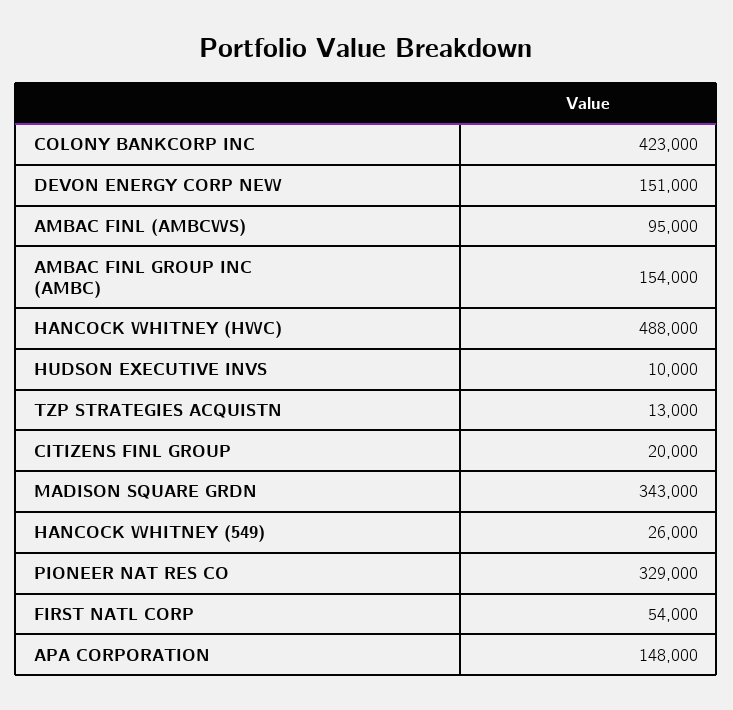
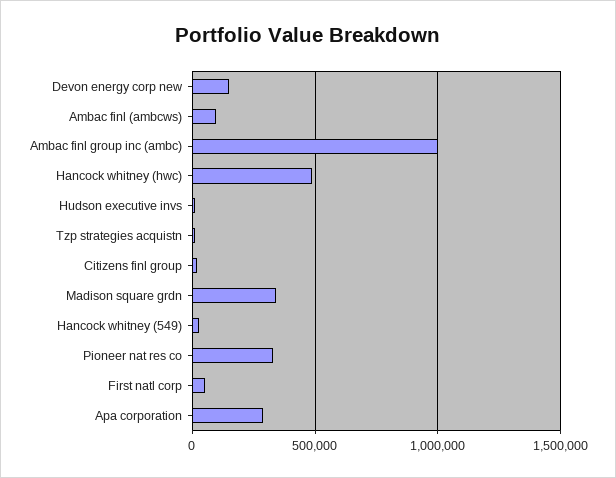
COLONY BANKCORP INC: 423000 -> none
AMBAC FINL GROUP INC (AMBC): 154000 -> 1000000
APA CORPORATION: 148000 -> 300000

